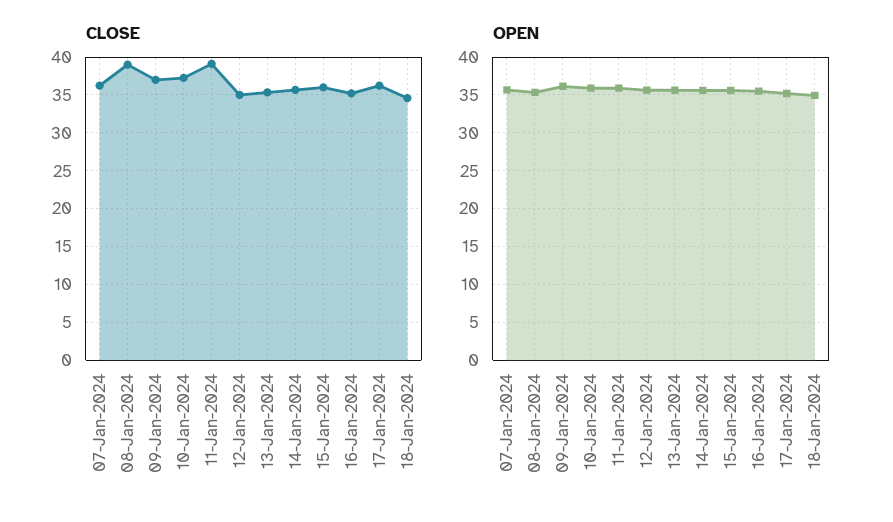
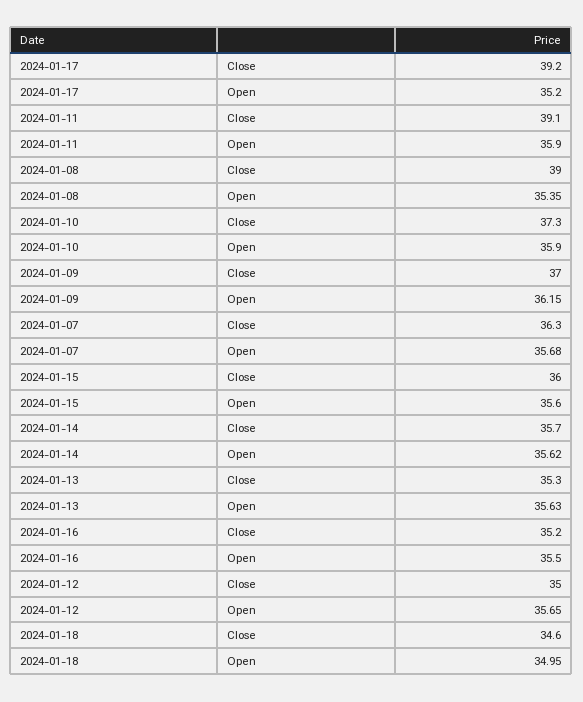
CLOSE, 17-Jan-2024: 36 -> 39.2

